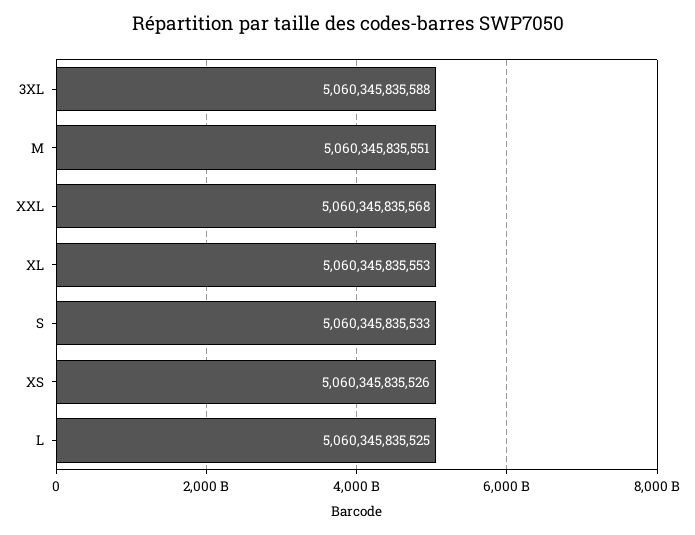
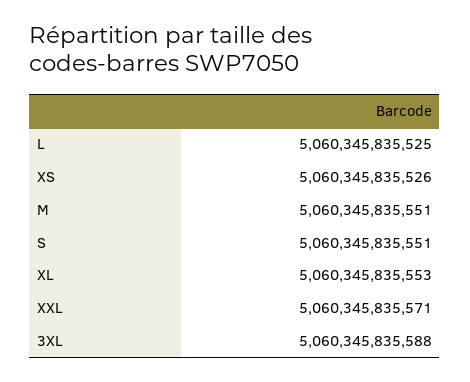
XXL: 5060345835568 -> 5060345835571
S: 5060345835533 -> 5060345835551

